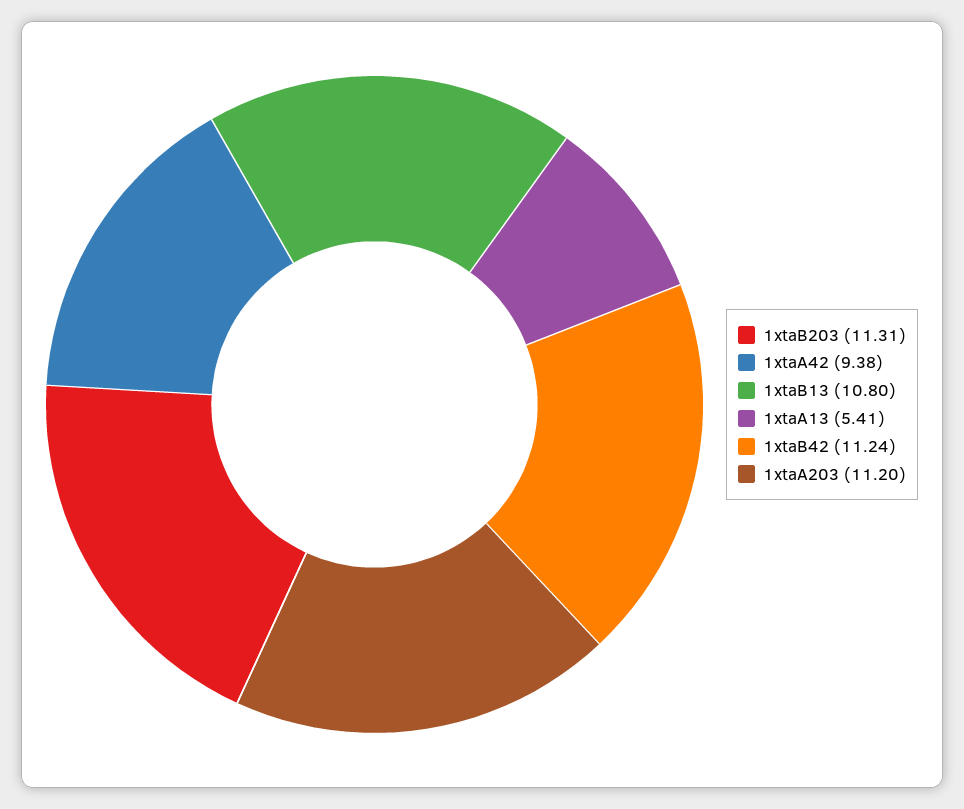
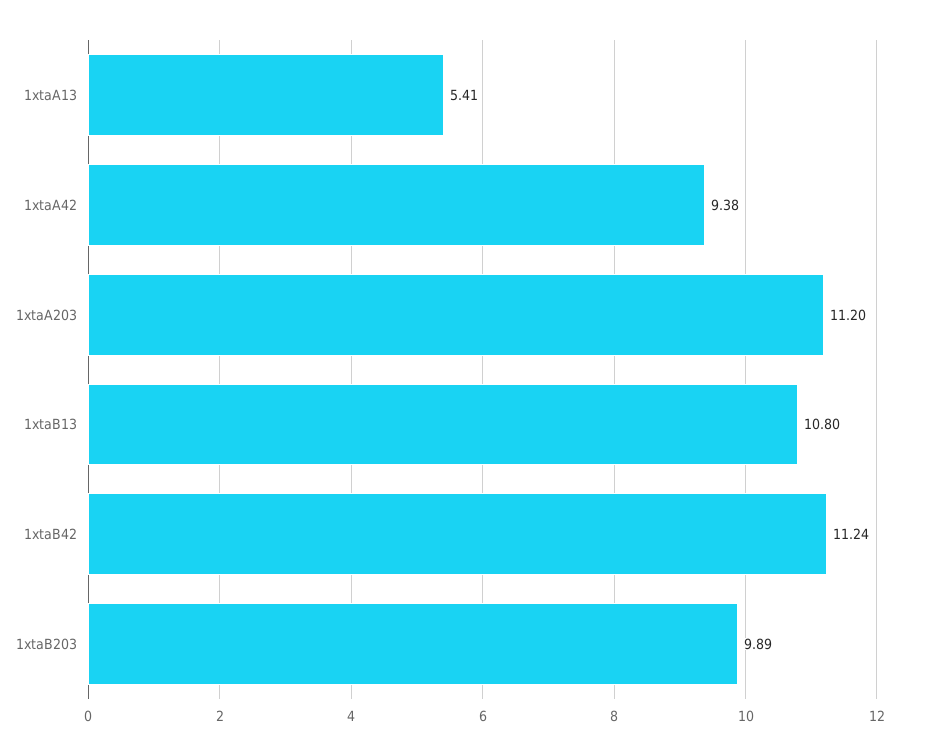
1xtaB203: 11.31 -> 9.89

